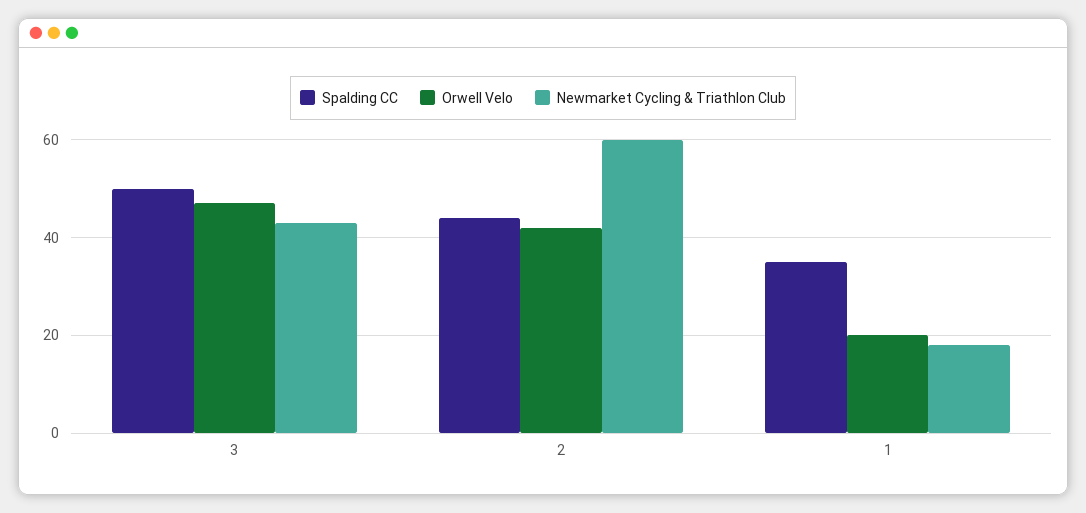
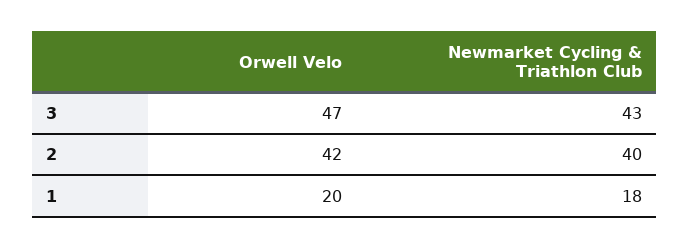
Spalding CC, 3: 50 -> none
Spalding CC, 2: 45 -> none
Newmarket Cycling & Triathlon Club, 2: 60 -> 40
Spalding CC, 1: 35 -> none

